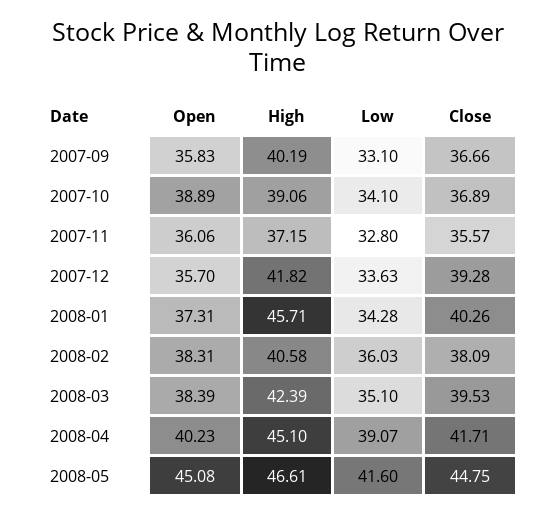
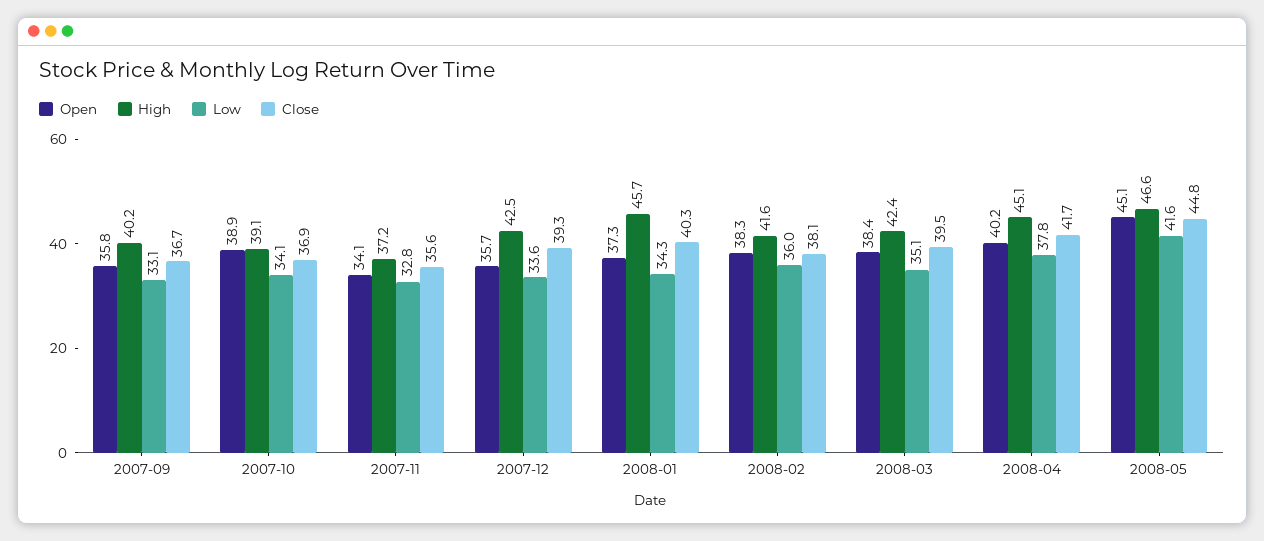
Open, 2007-11: 36.06 -> 34.1
High, 2007-12: 41.82 -> 42.5
High, 2008-02: 40.58 -> 41.6
Low, 2008-04: 39.07 -> 37.8

